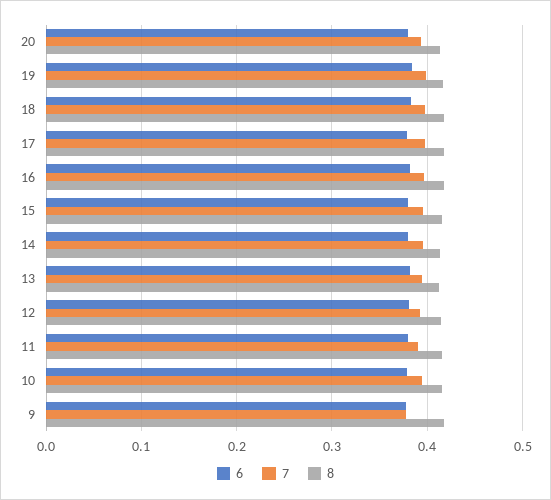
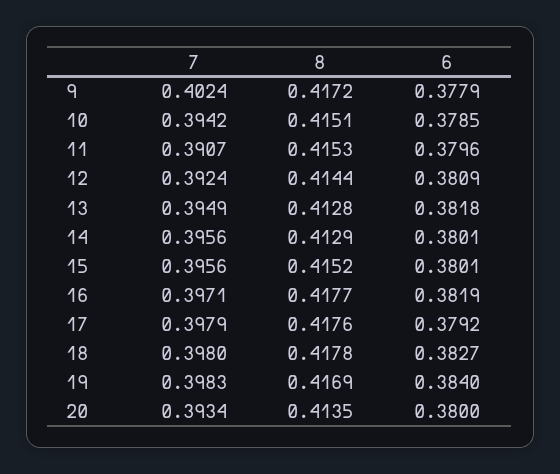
7, 9: 0.38 -> 0.4024

